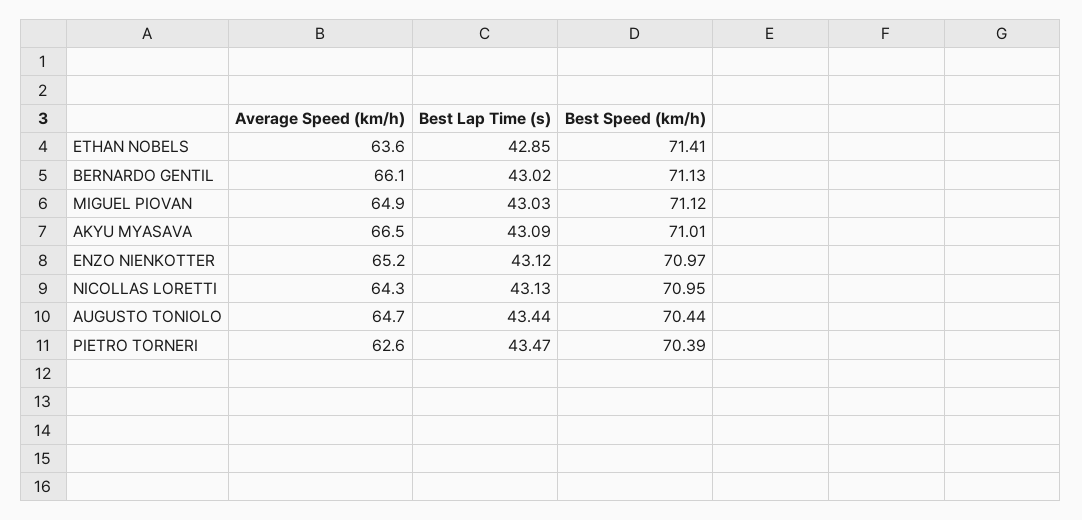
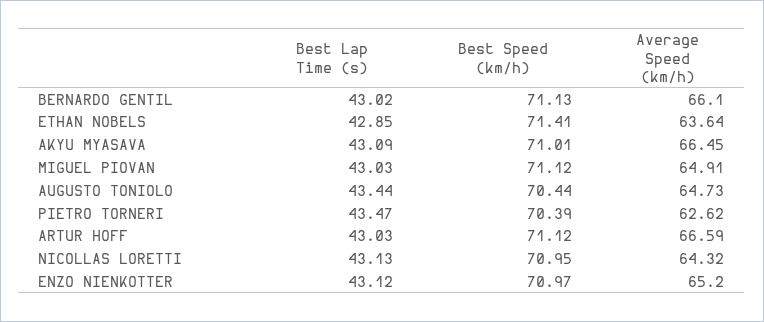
Best Lap Time (s), ARTUR HOFF: none -> 43.03
Best Speed (km/h), ARTUR HOFF: none -> 71.12
Average Speed (km/h), ARTUR HOFF: none -> 66.59

